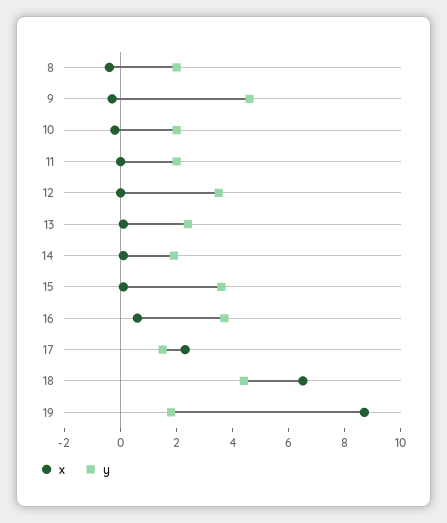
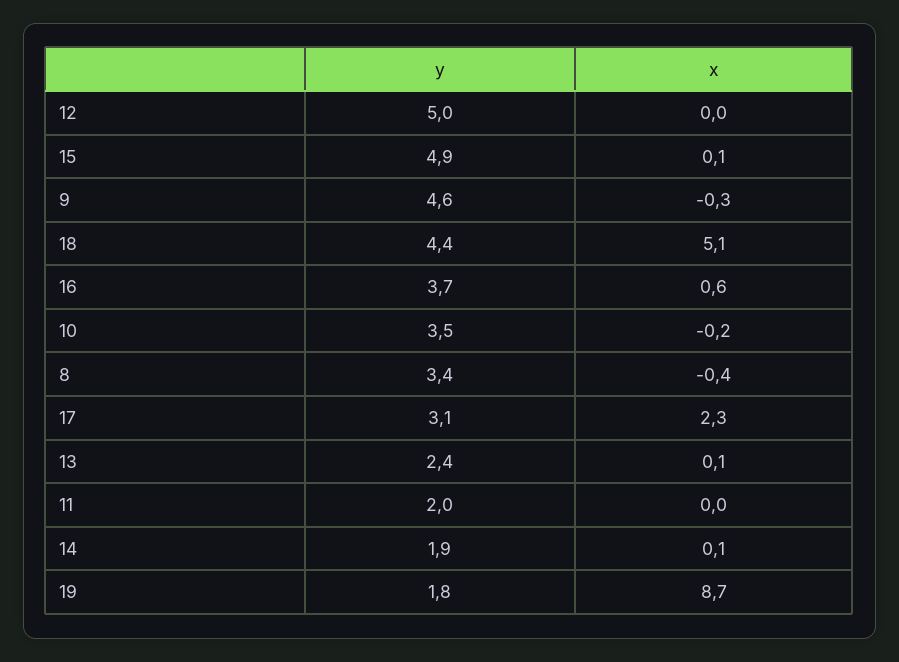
y, 8: 2 -> 3.4
y, 10: 2 -> 3.5
y, 12: 3.5 -> 5
y, 15: 3.5 -> 4.9
y, 17: 1.5 -> 3.1
x, 18: 6.5 -> 5.1

